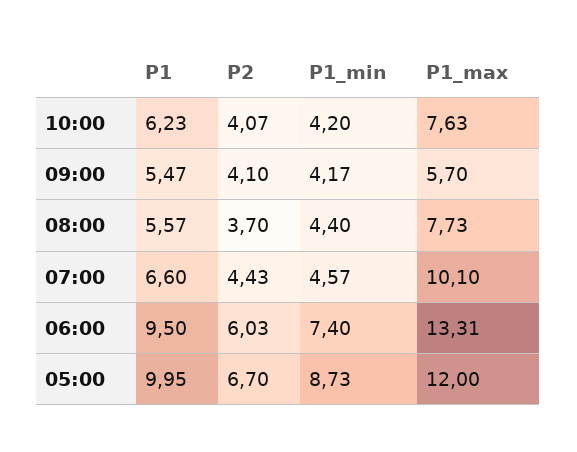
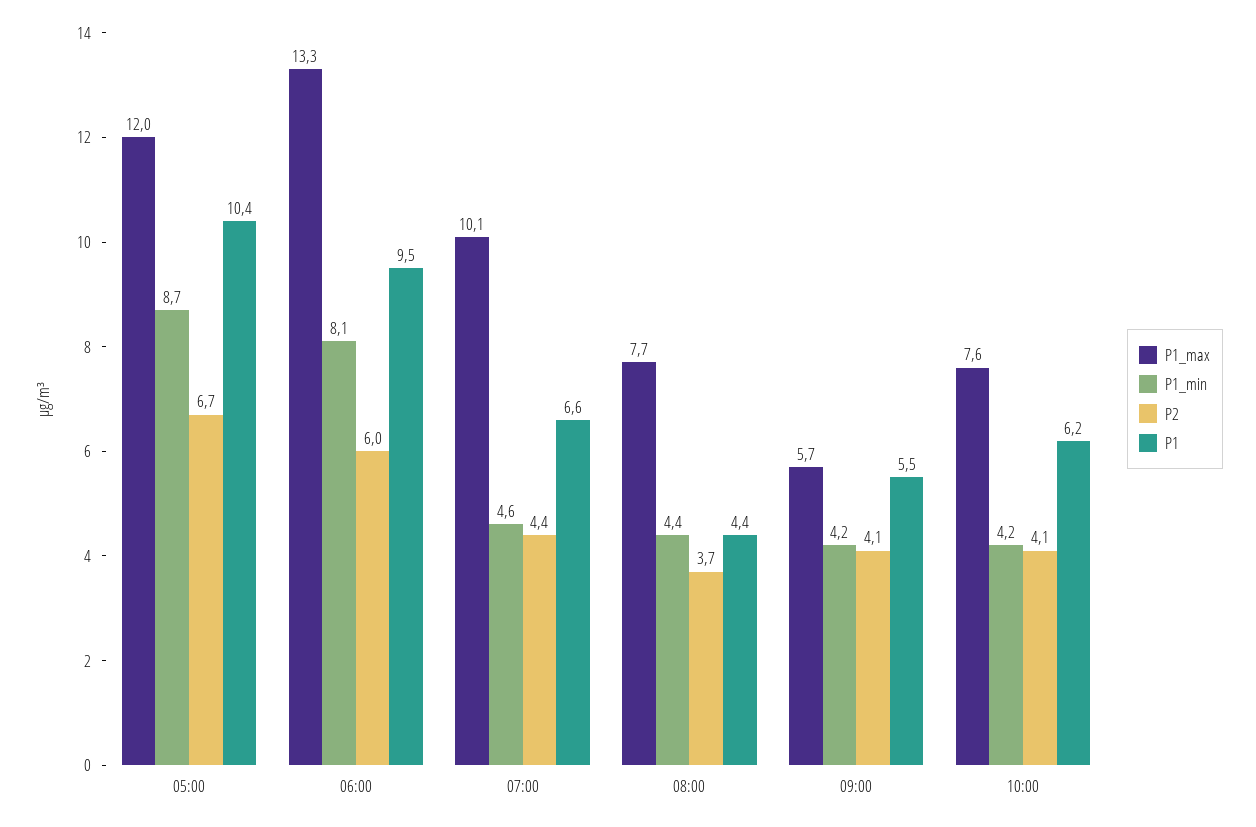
P1, 08:00: 5.57 -> 4.4
P1_min, 06:00: 7.4 -> 8.1
P1, 05:00: 9.95 -> 10.4

